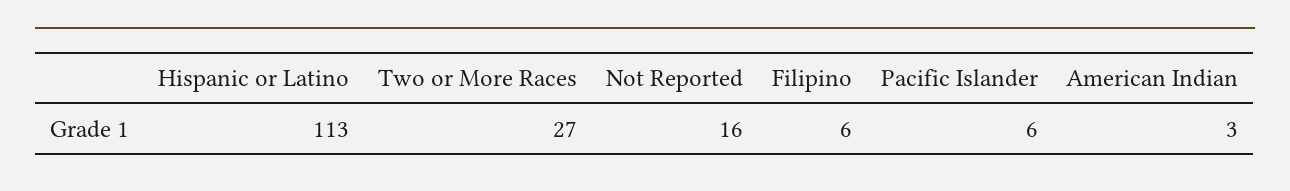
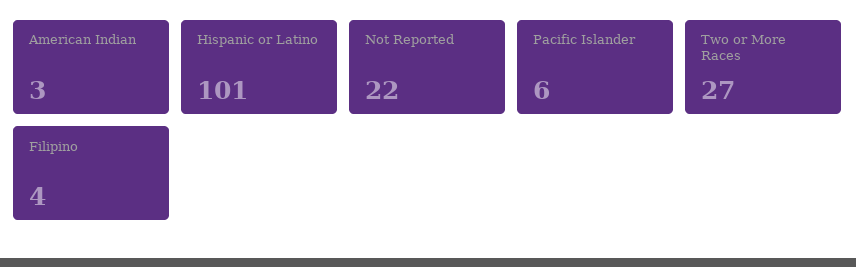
Hispanic or Latino: 113 -> 101
Not Reported: 16 -> 22
Filipino: 6 -> 4

